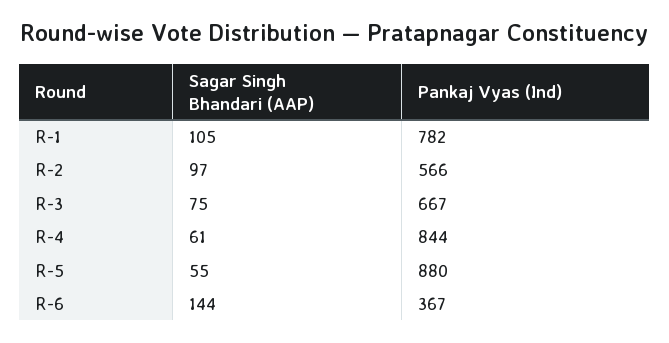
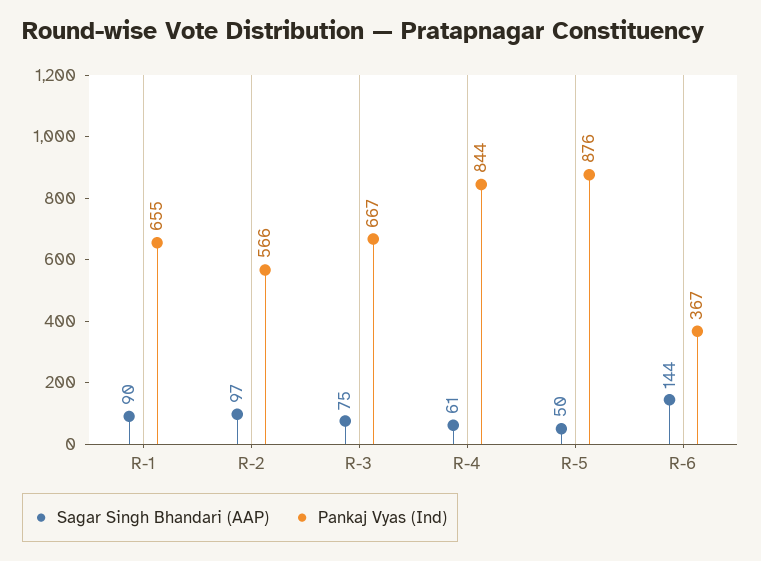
Sagar Singh Bhandari (AAP), R-1: 105 -> 90
Pankaj Vyas (Ind), R-1: 782 -> 655
Sagar Singh Bhandari (AAP), R-5: 55 -> 50
Pankaj Vyas (Ind), R-5: 880 -> 876

